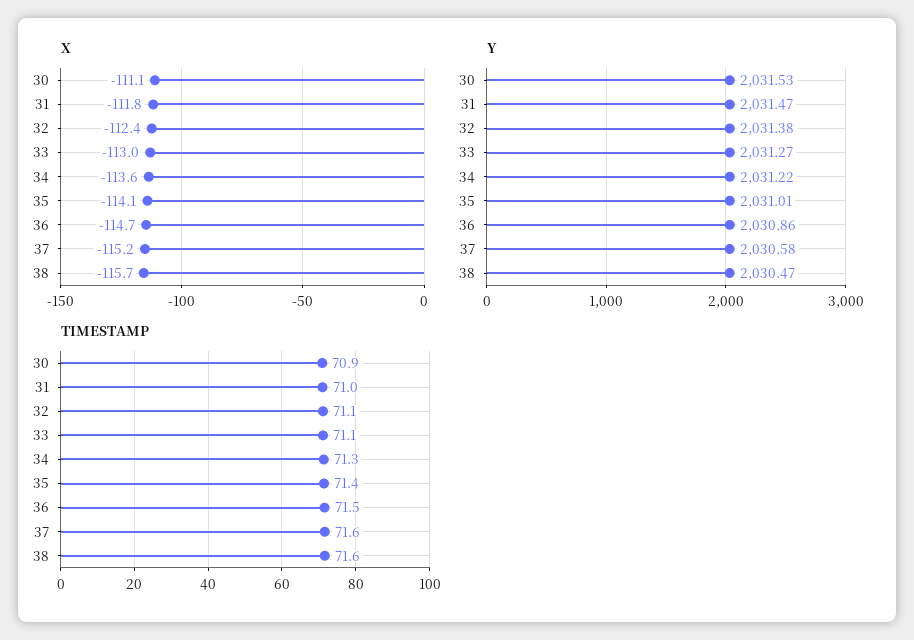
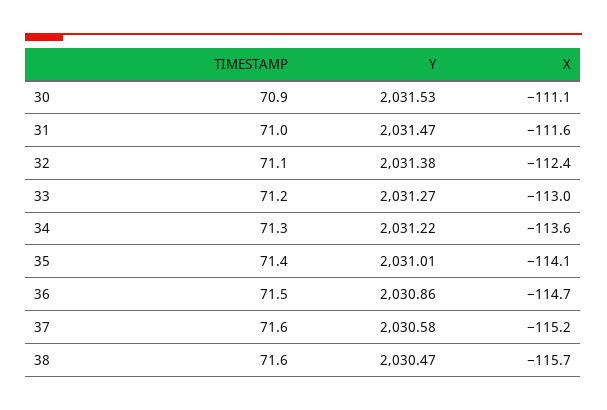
X, 31: -111.8 -> -111.6
TIMESTAMP, 33: 71.1 -> 71.2

